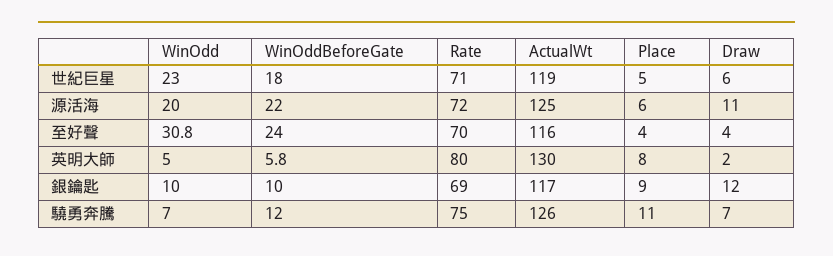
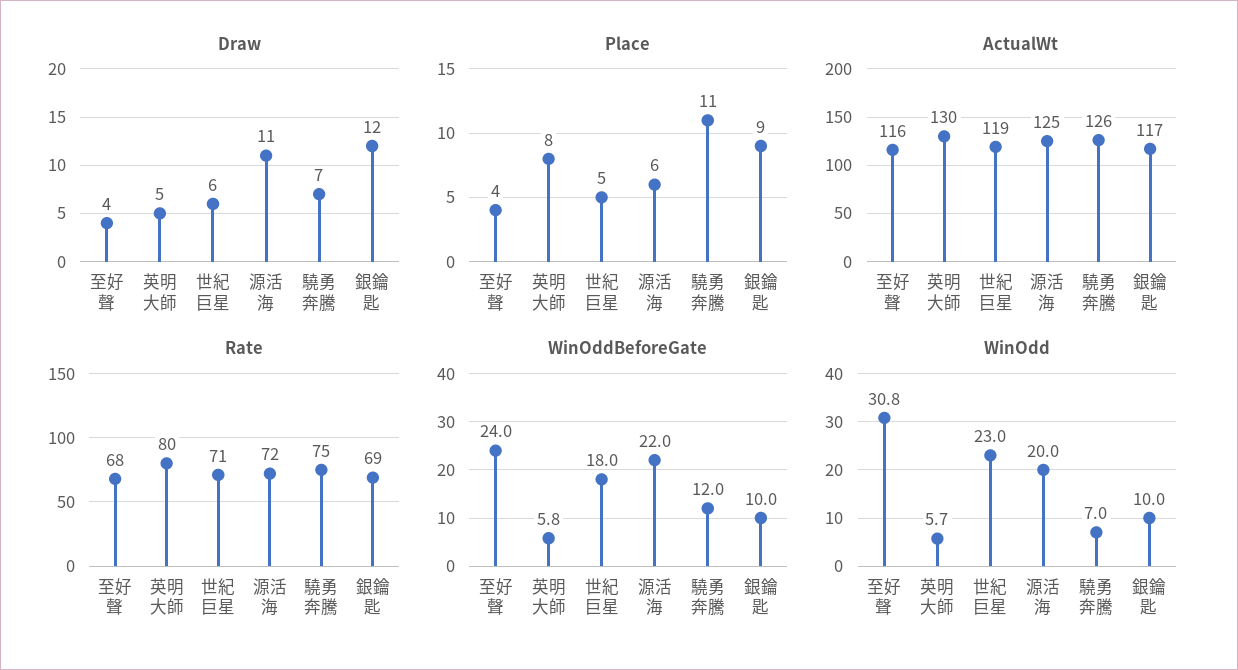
Rate, 至好聲: 70 -> 68
WinOdd, 英明大師: 5 -> 5.7
Draw, 英明大師: 2 -> 5

